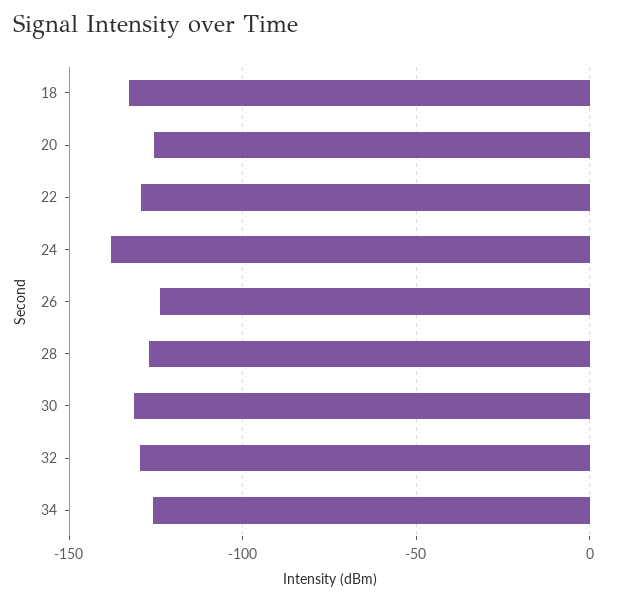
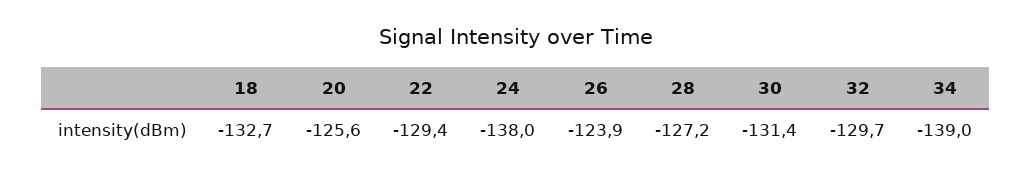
34: -125 -> -139

